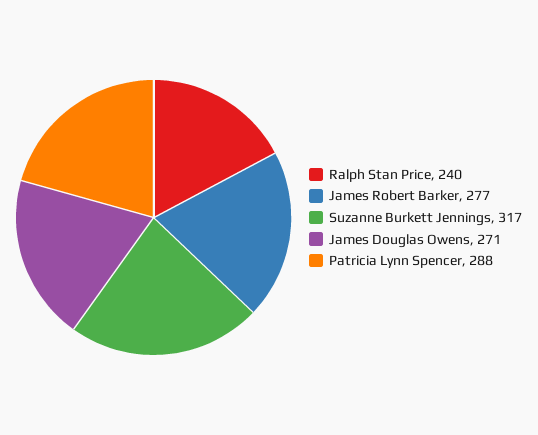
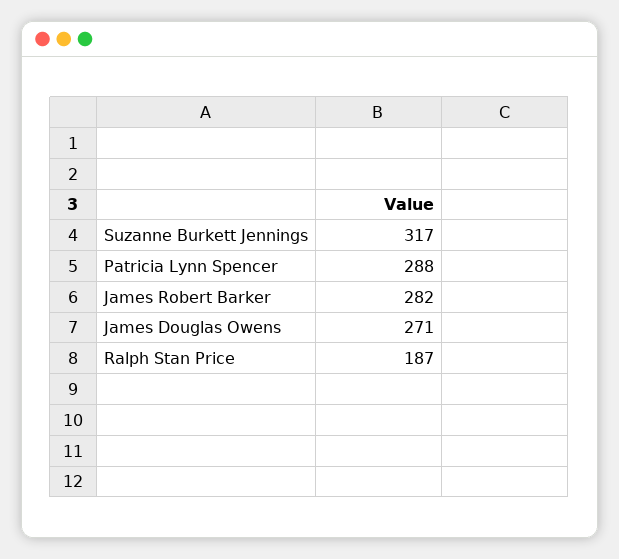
Ralph Stan Price: 240 -> 187
James Robert Barker: 277 -> 282

